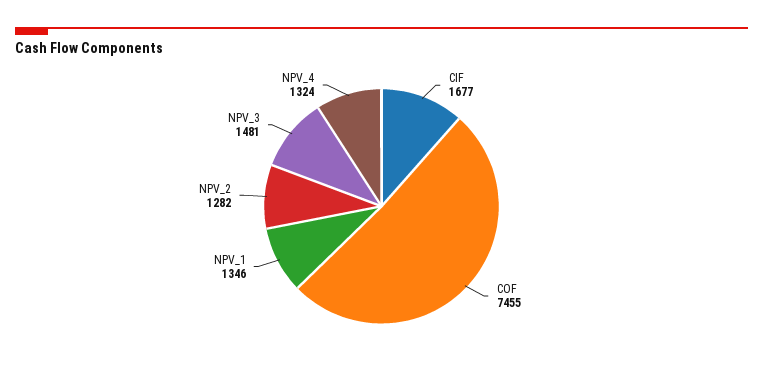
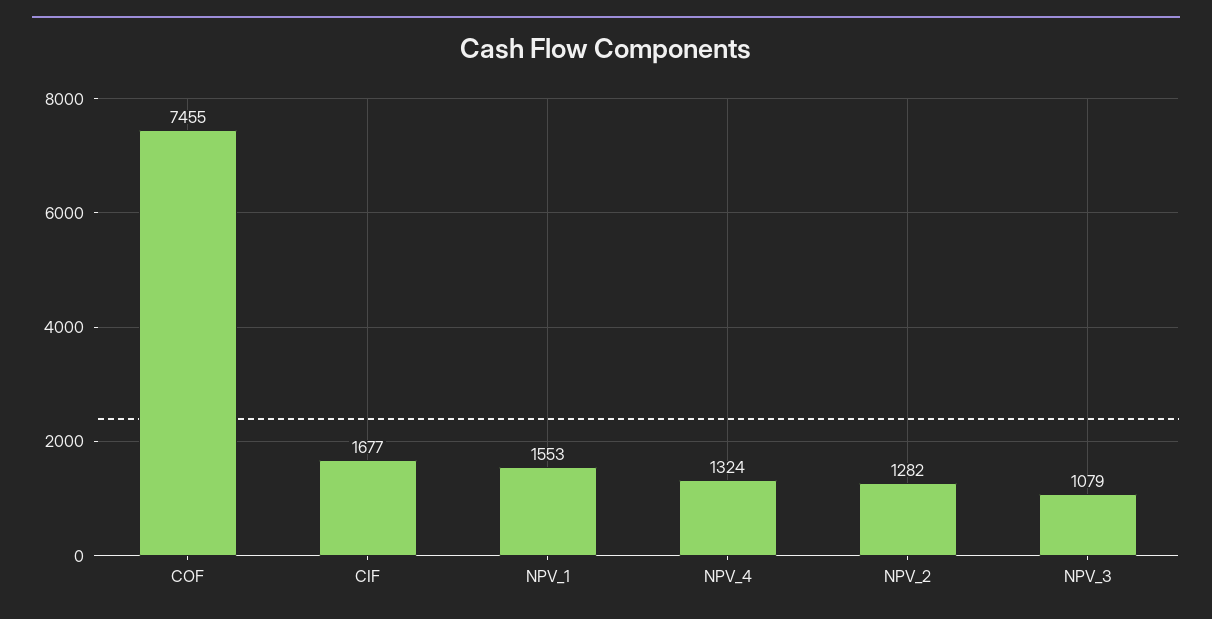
NPV_1: 1346 -> 1553
NPV_3: 1481 -> 1079

